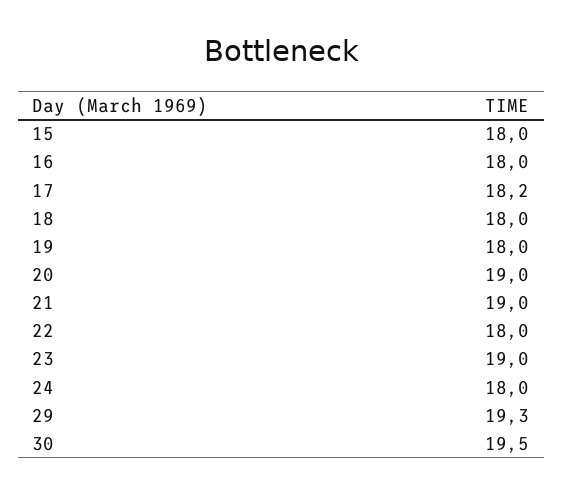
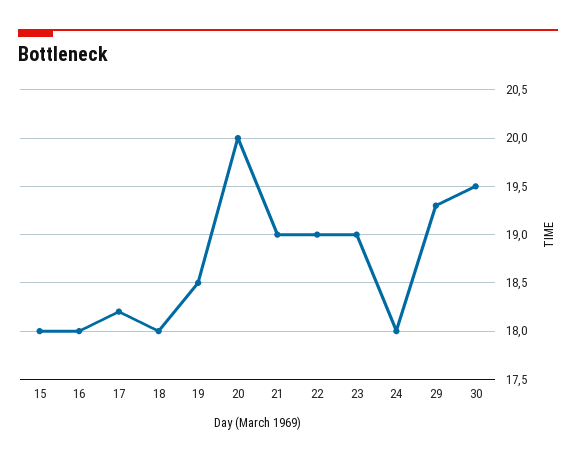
19: 18 -> 18.5
20: 19 -> 20
22: 18 -> 19

